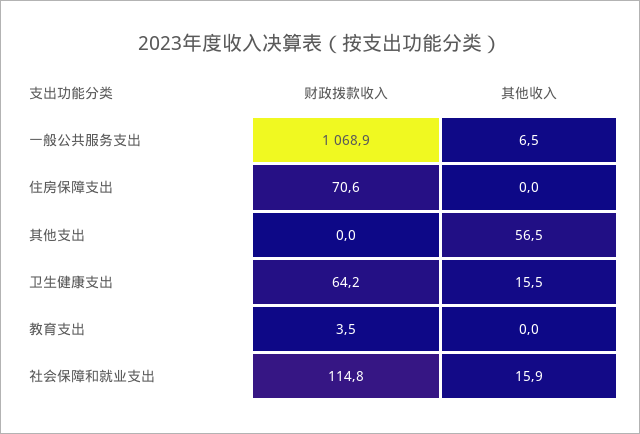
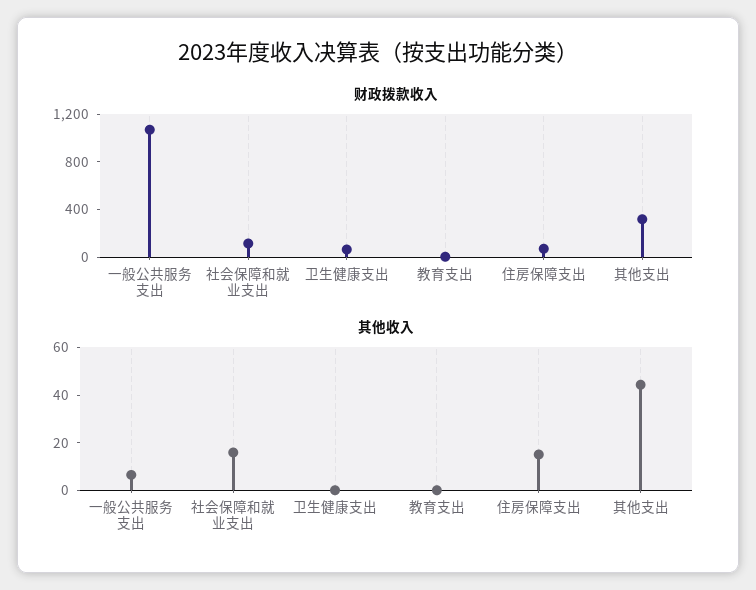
其他收入, 住房保障支出: 0 -> 15
财政拨款收入, 其他支出: 0 -> 300
其他收入, 其他支出: 56.5 -> 45
其他收入, 卫生健康支出: 15.5 -> 0

